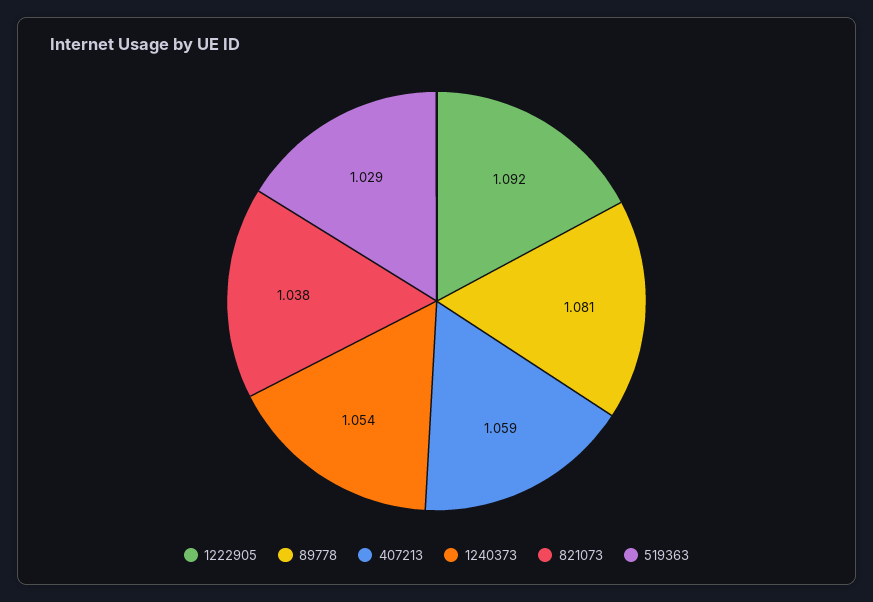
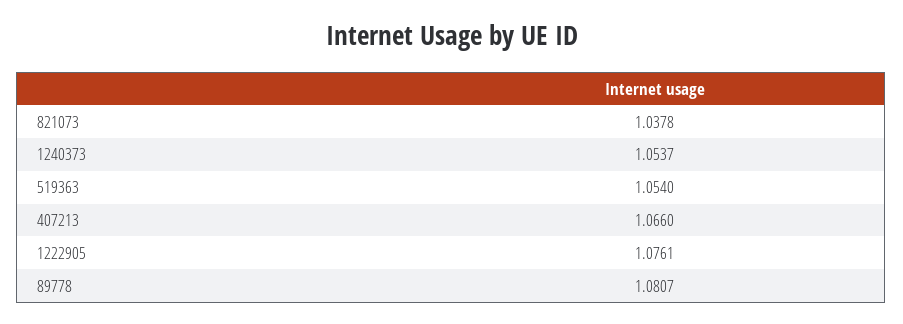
1222905: 1.092 -> 1.0761
407213: 1.059 -> 1.066
519363: 1.029 -> 1.054

